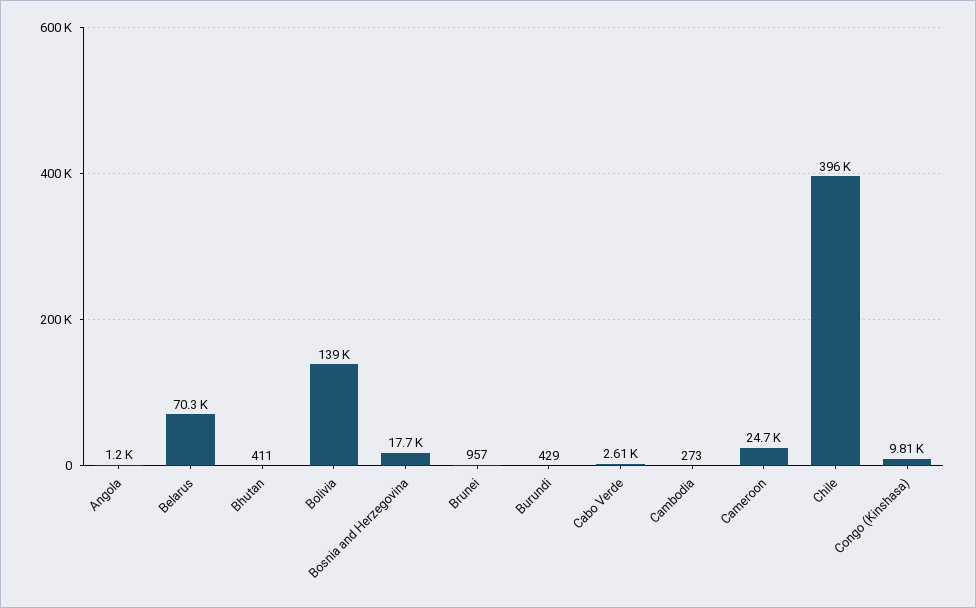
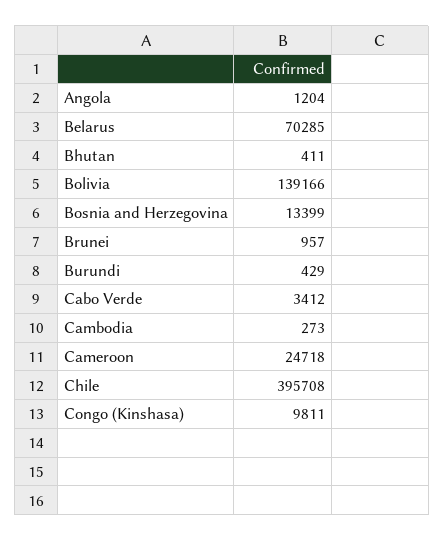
Bosnia and Herzegovina: 17700 -> 13399
Cabo Verde: 2610 -> 3412

